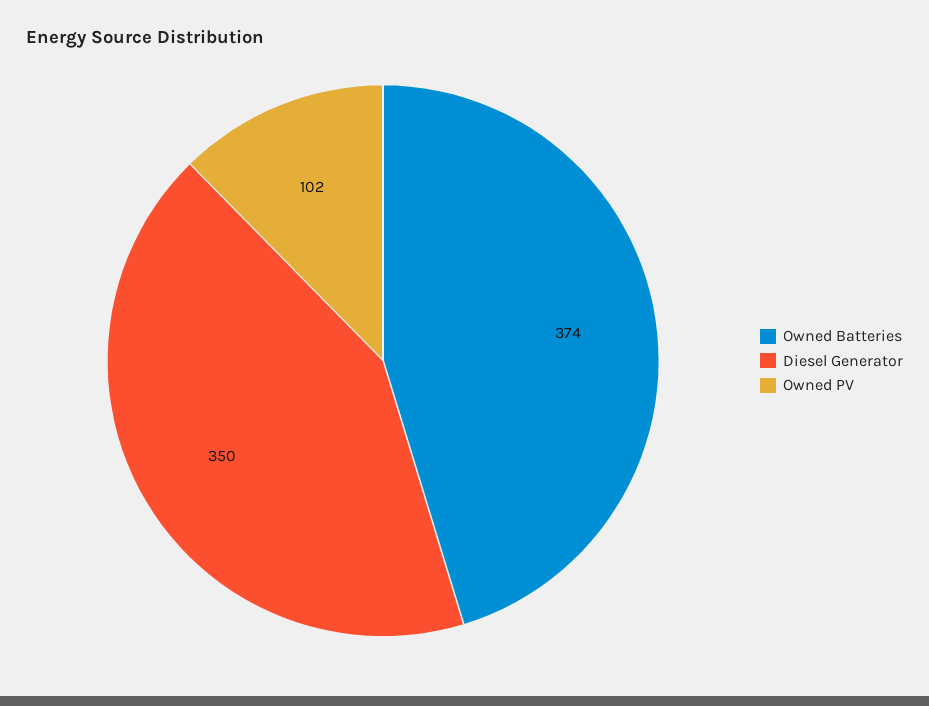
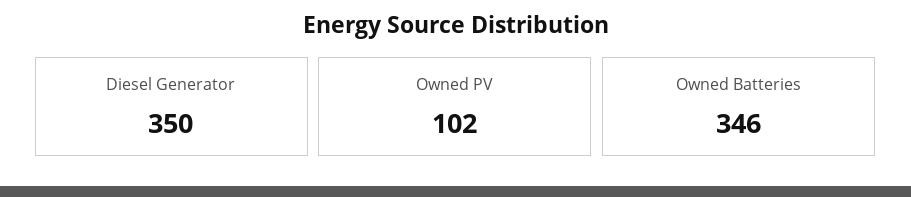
Owned Batteries: 374 -> 346

